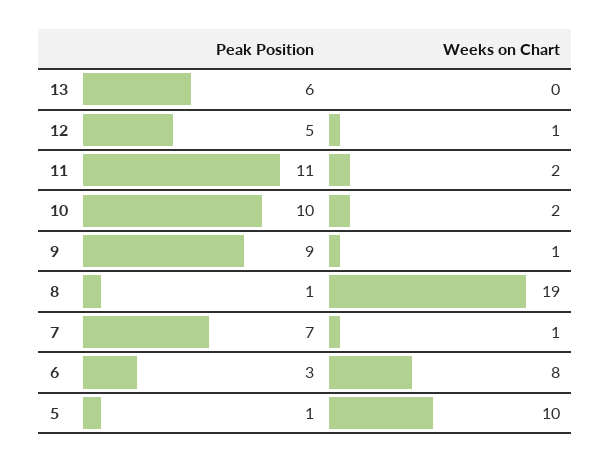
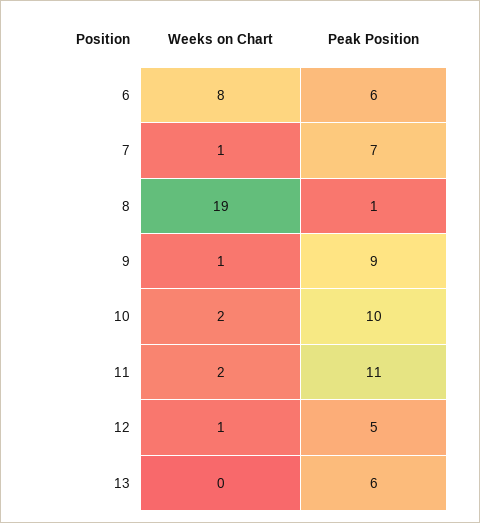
Peak Position, 6: 3 -> 6
Peak Position, 5: 1 -> none
Weeks on Chart, 5: 10 -> none

